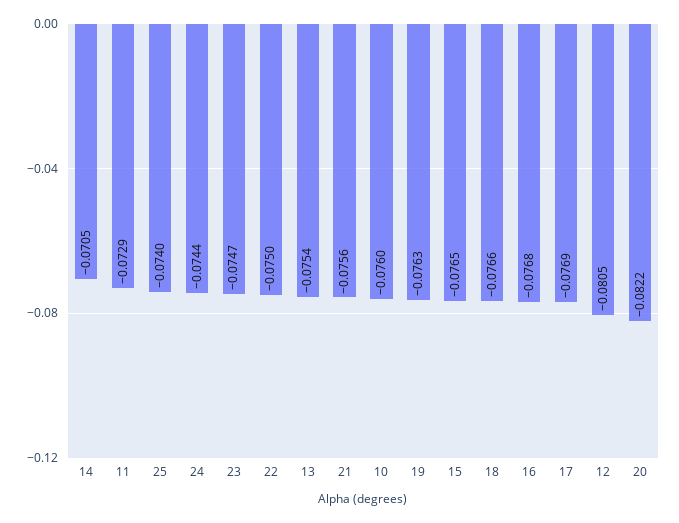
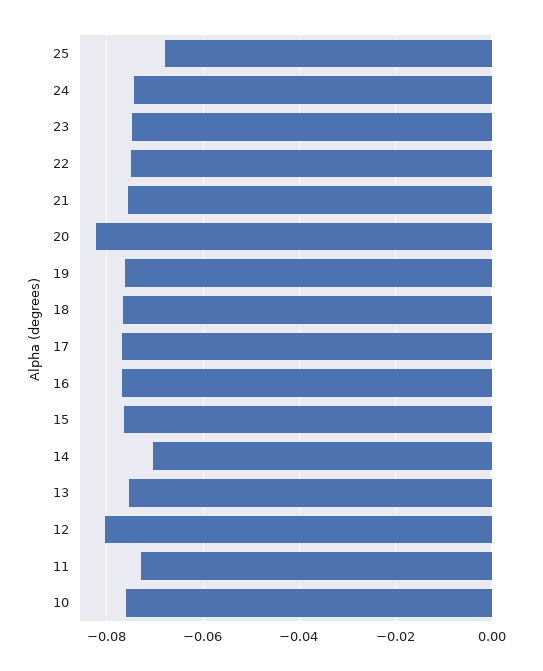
25: -0.074 -> -0.068

